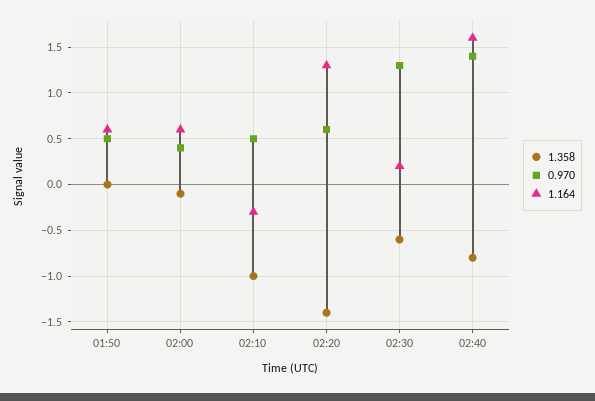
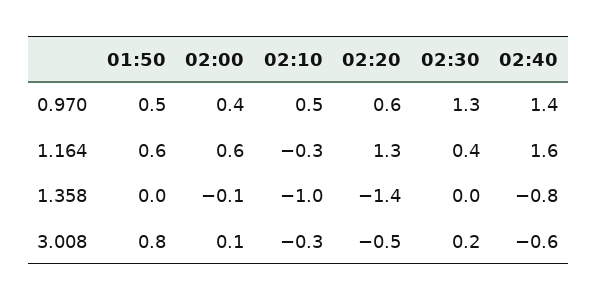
1.358, 02:30: -0.6 -> 0
1.164, 02:30: 0.2 -> 0.4
3.008, 01:50: none -> 0.8
3.008, 02:00: none -> 0.1
3.008, 02:10: none -> -0.3
3.008, 02:20: none -> -0.5
3.008, 02:30: none -> 0.2
3.008, 02:40: none -> -0.6

